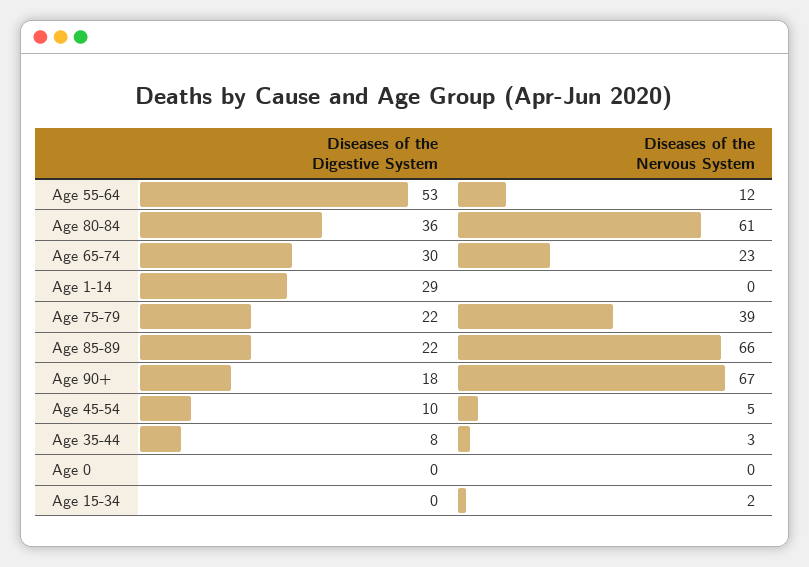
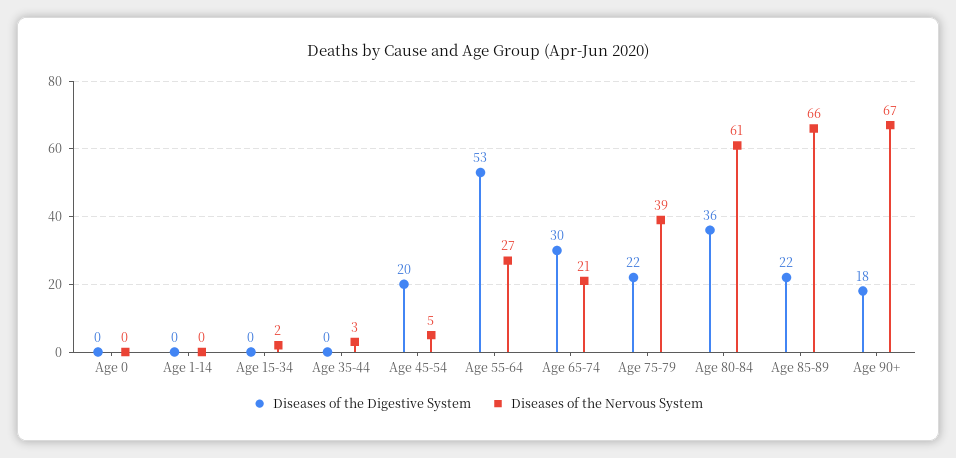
Diseases of the Nervous System, Age 55-64: 12 -> 27
Diseases of the Nervous System, Age 65-74: 23 -> 21
Diseases of the Digestive System, Age 1-14: 29 -> 0
Diseases of the Digestive System, Age 45-54: 10 -> 20
Diseases of the Digestive System, Age 35-44: 8 -> 0

